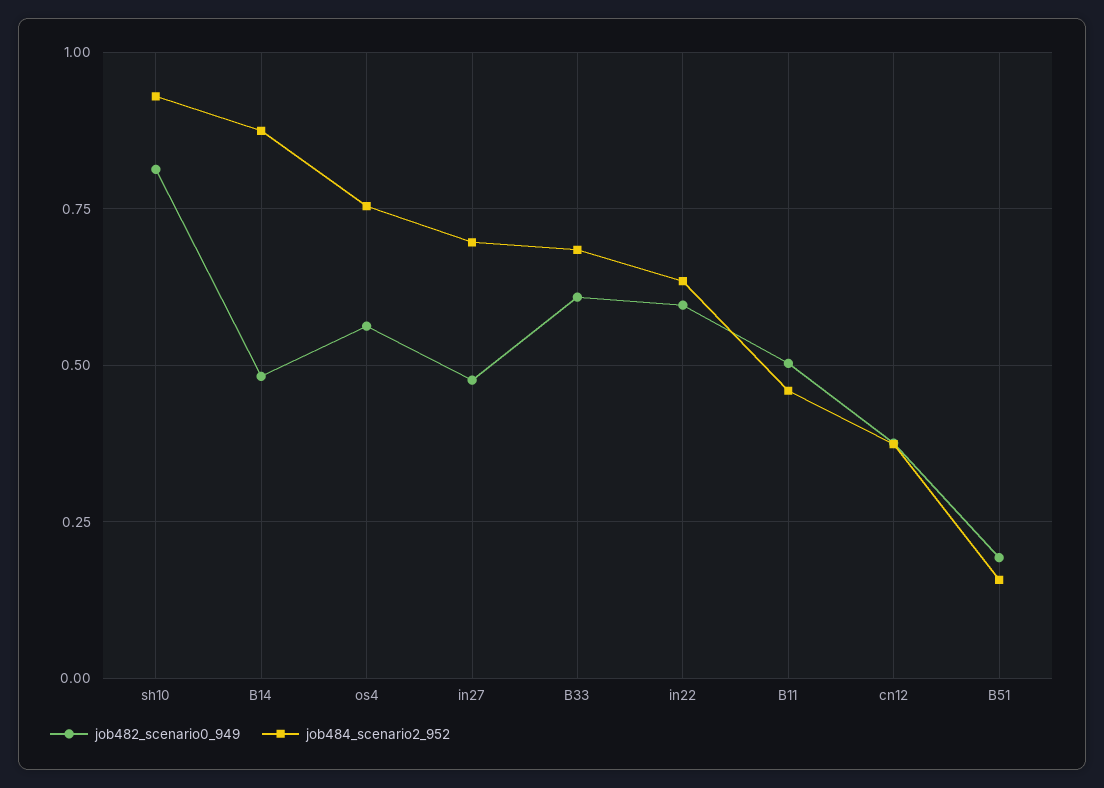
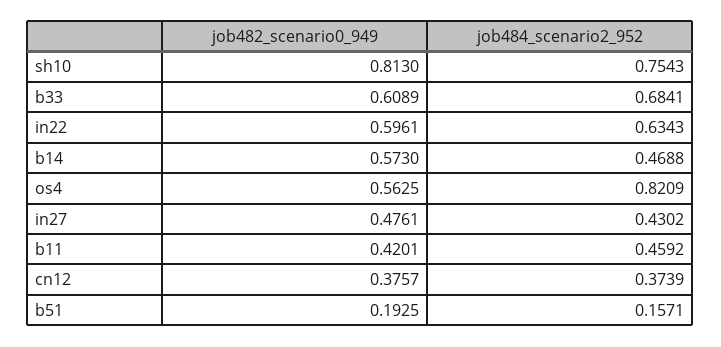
job484_scenario2_952, sh10: 0.925 -> 0.7543
job482_scenario0_949, B14: 0.475 -> 0.573
job484_scenario2_952, B14: 0.875 -> 0.4688
job484_scenario2_952, os4: 0.75 -> 0.8209
job484_scenario2_952, in27: 0.7 -> 0.4302
job482_scenario0_949, B11: 0.5 -> 0.4201

